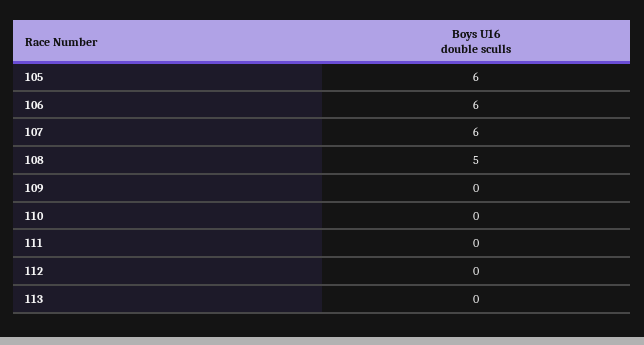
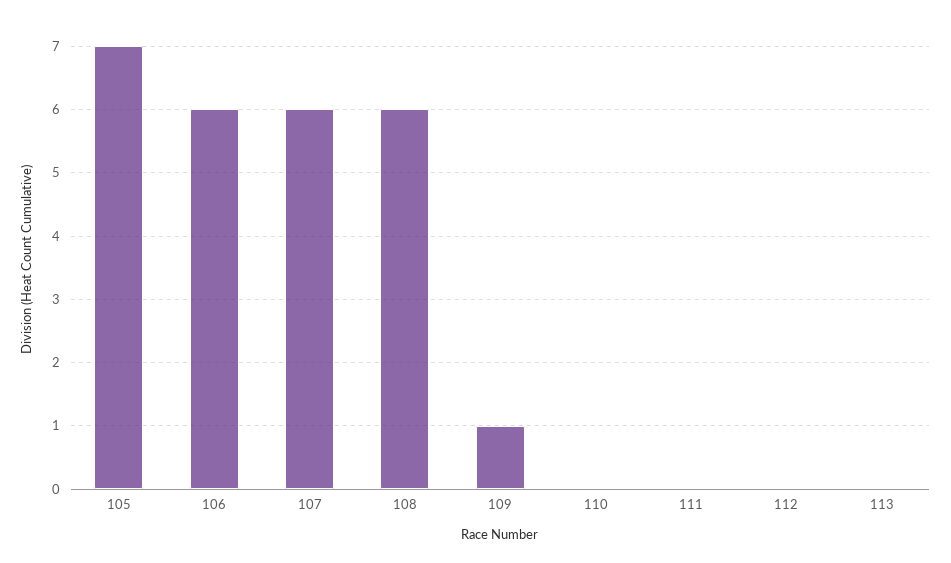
105: 6 -> 7
108: 5 -> 6
109: 0 -> 1

